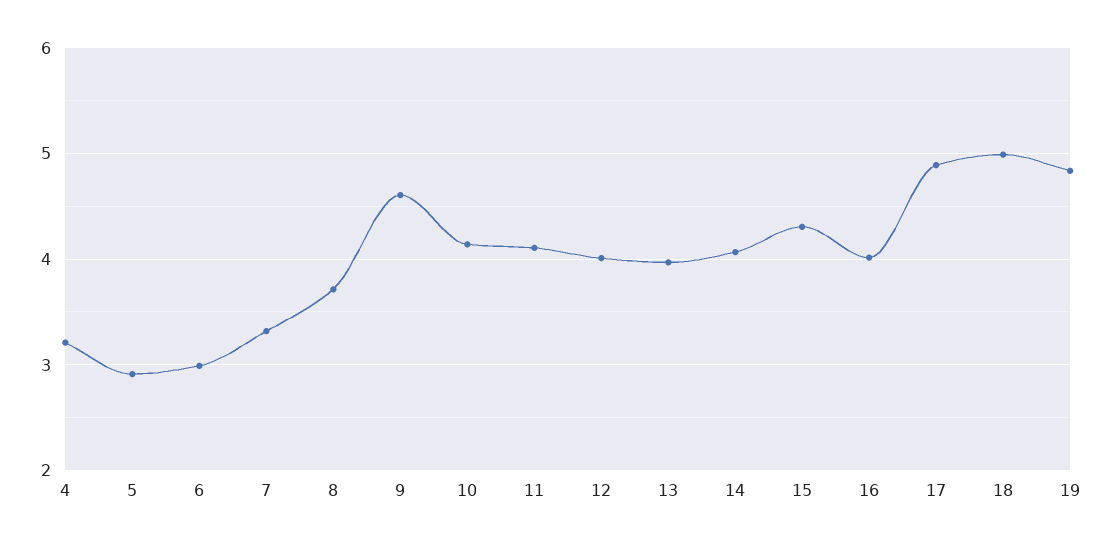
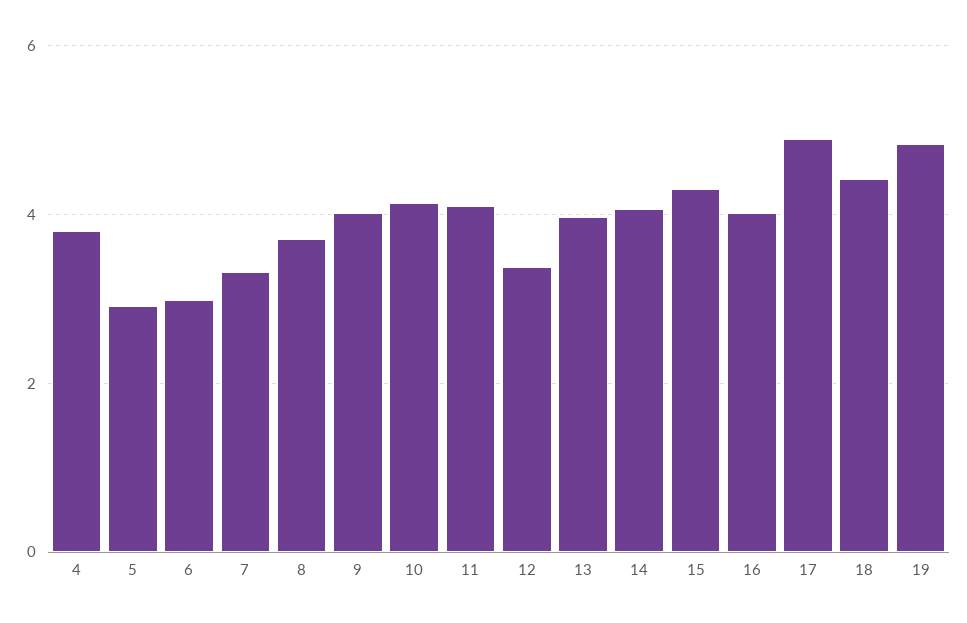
4: 3.2 -> 3.8
9: 4.6 -> 4
12: 4 -> 3.4
18: 5 -> 4.4

